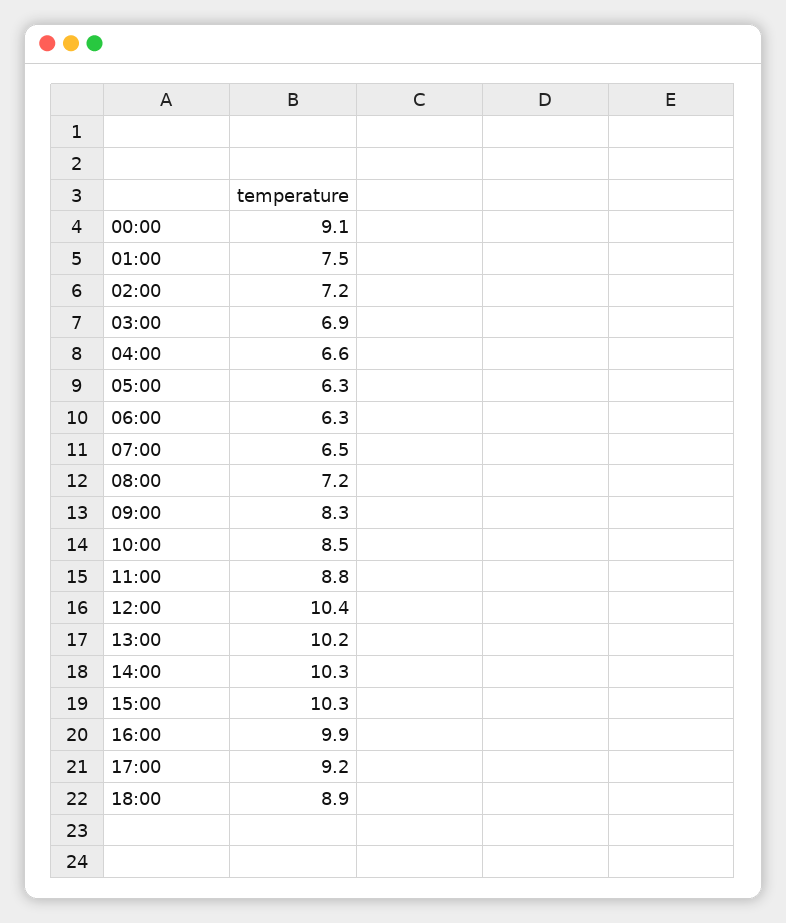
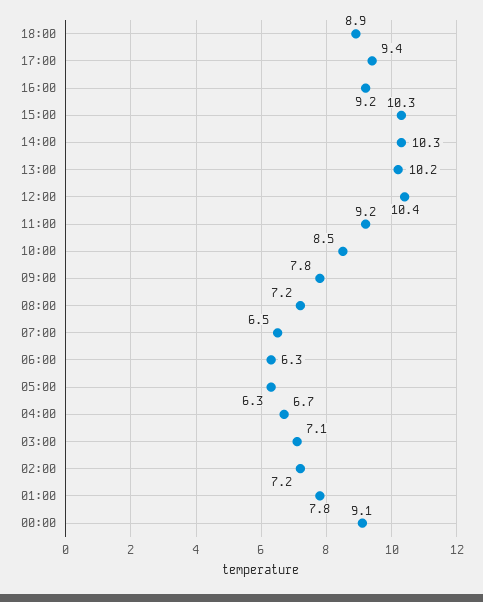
01:00: 7.5 -> 7.8
03:00: 6.9 -> 7.1
04:00: 6.6 -> 6.7
09:00: 8.3 -> 7.8
11:00: 8.8 -> 9.2
16:00: 9.9 -> 9.2
17:00: 9.2 -> 9.4

